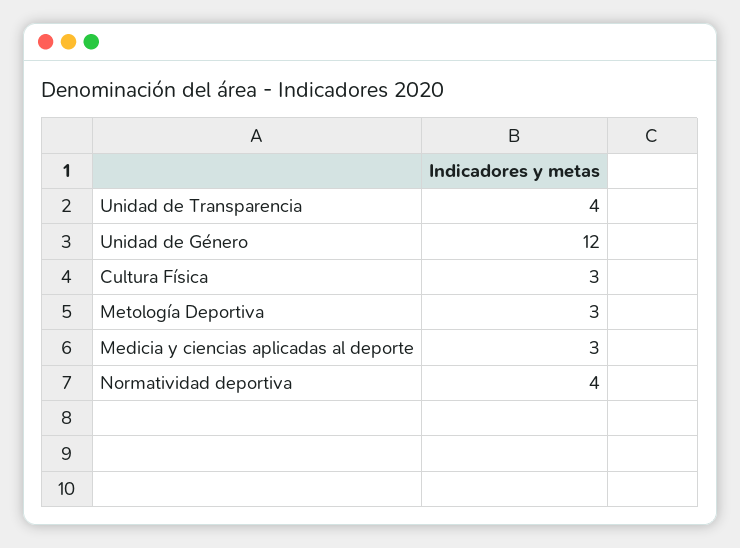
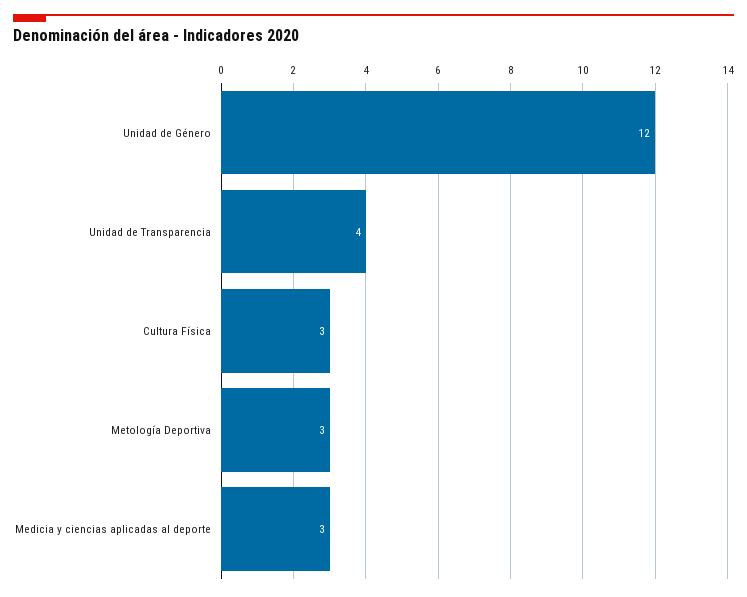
Normatividad deportiva: 4 -> none

